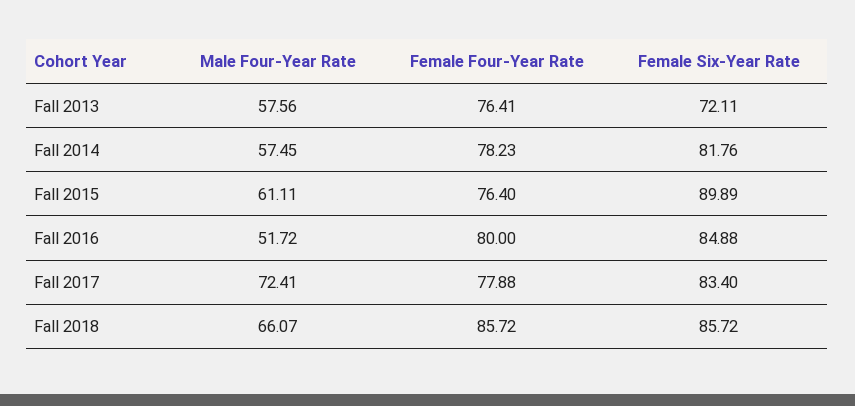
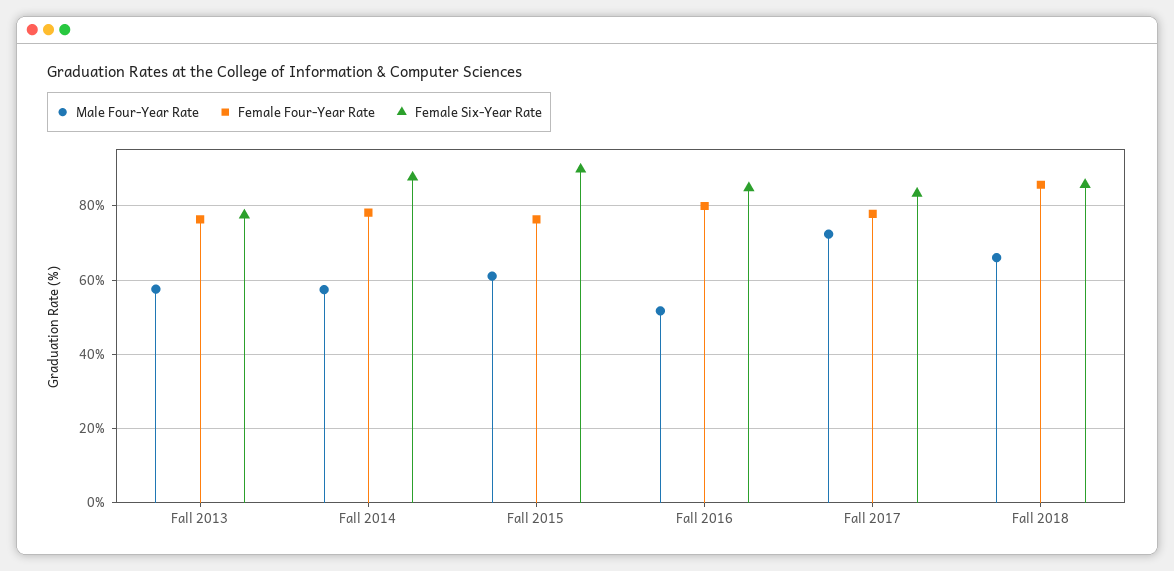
Female Six-Year Rate, Fall 2013: 72.11 -> 78
Female Six-Year Rate, Fall 2014: 81.76 -> 88

